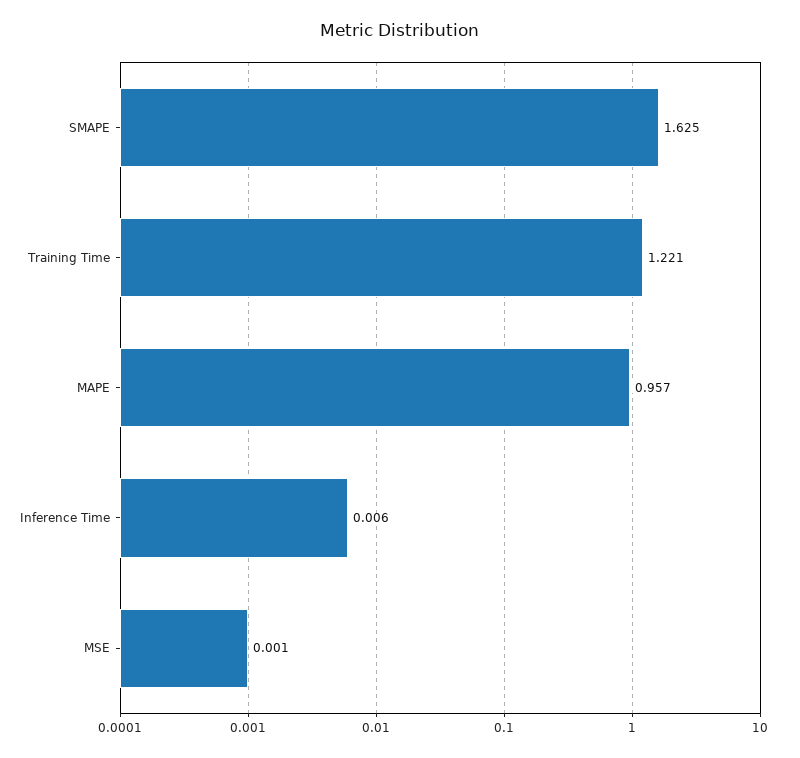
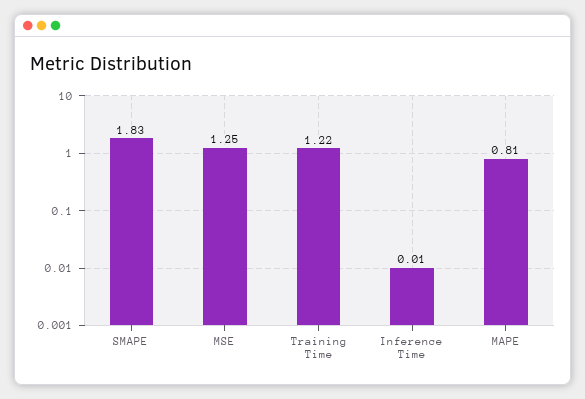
SMAPE: 1.625 -> 1.83
MAPE: 0.957 -> 0.81
MSE: 0.001 -> 1.25

